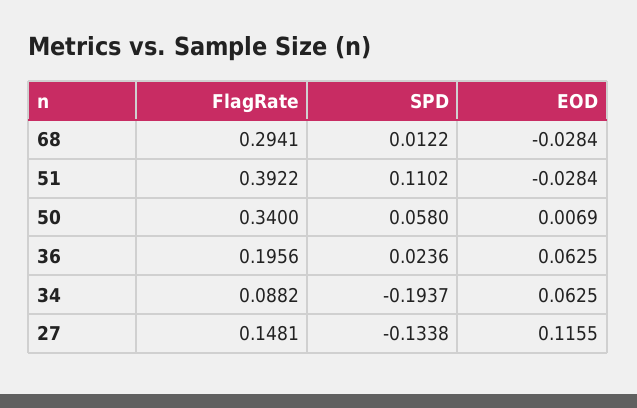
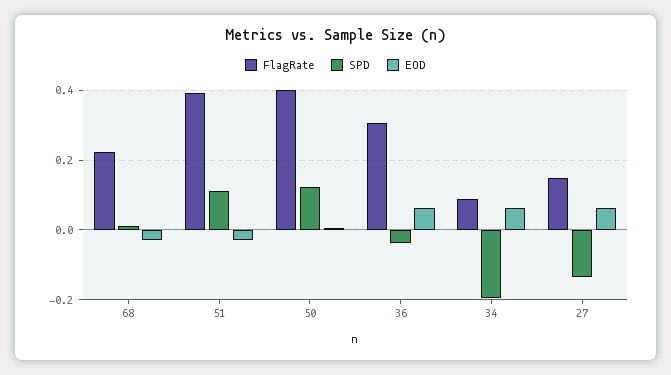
FlagRate, 68: 0.2941 -> 0.22
FlagRate, 50: 0.34 -> 0.4
SPD, 50: 0.058 -> 0.12
FlagRate, 36: 0.1956 -> 0.3
SPD, 36: 0.0236 -> -0.04
EOD, 27: 0.1155 -> 0.06

